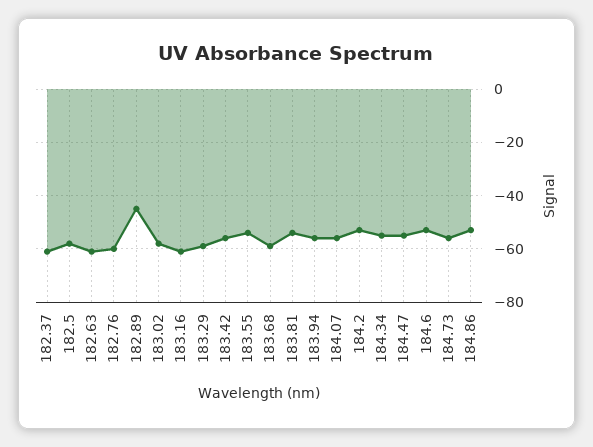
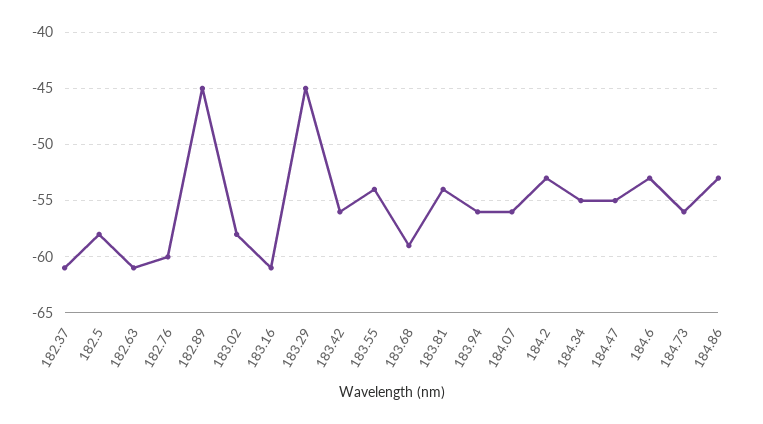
183.29: -60 -> -45

